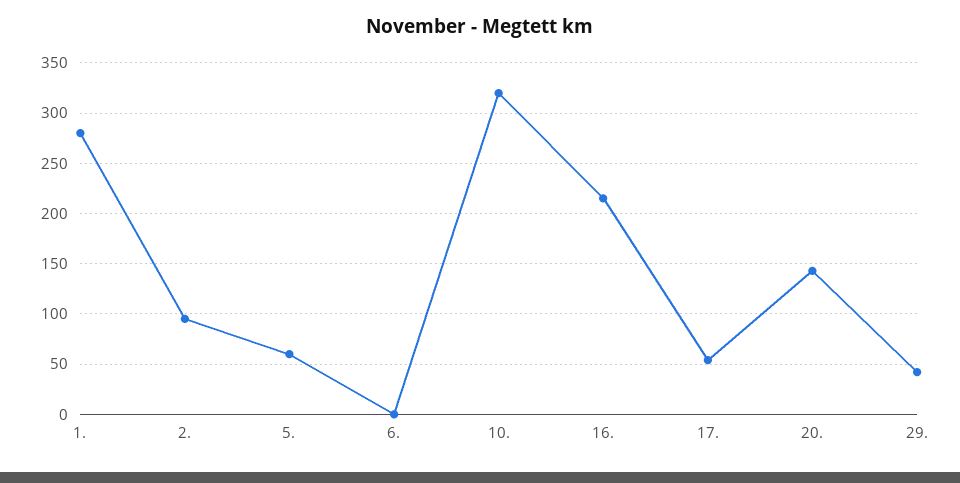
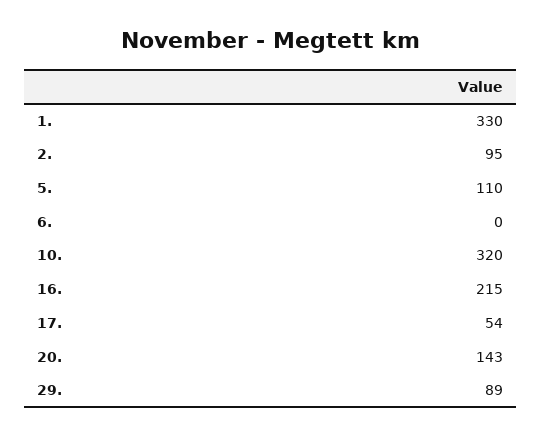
1.: 280 -> 330
5.: 60 -> 110
29.: 40 -> 89

